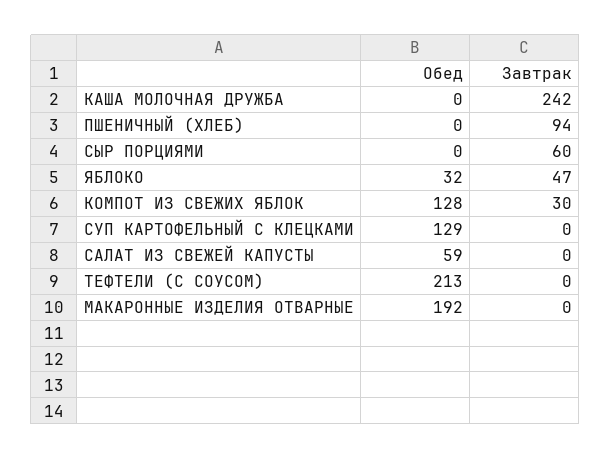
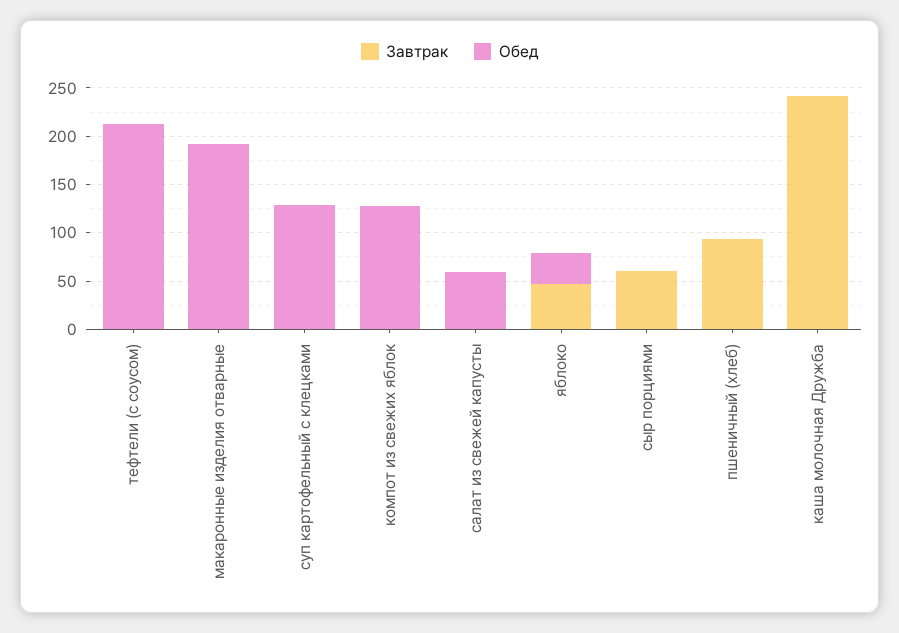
Завтрак, КОМПОТ ИЗ СВЕЖИХ ЯБЛОК: 30 -> 0

